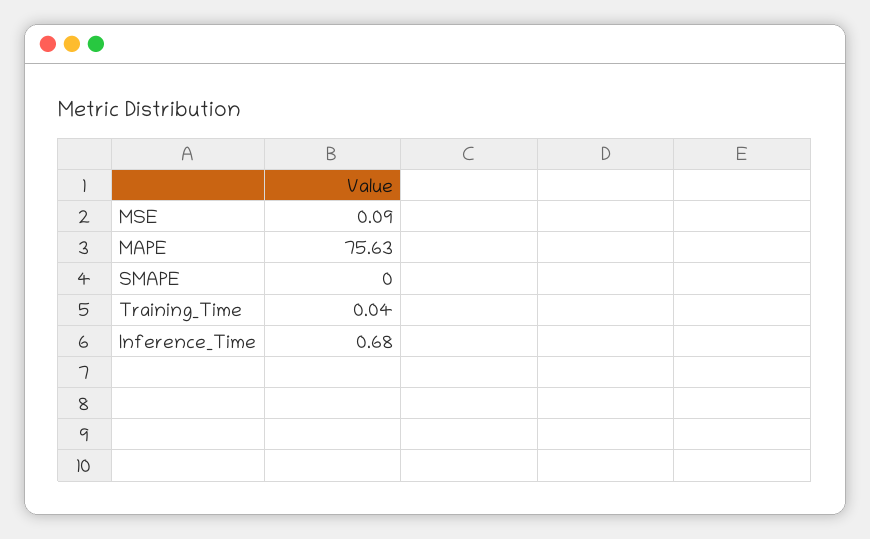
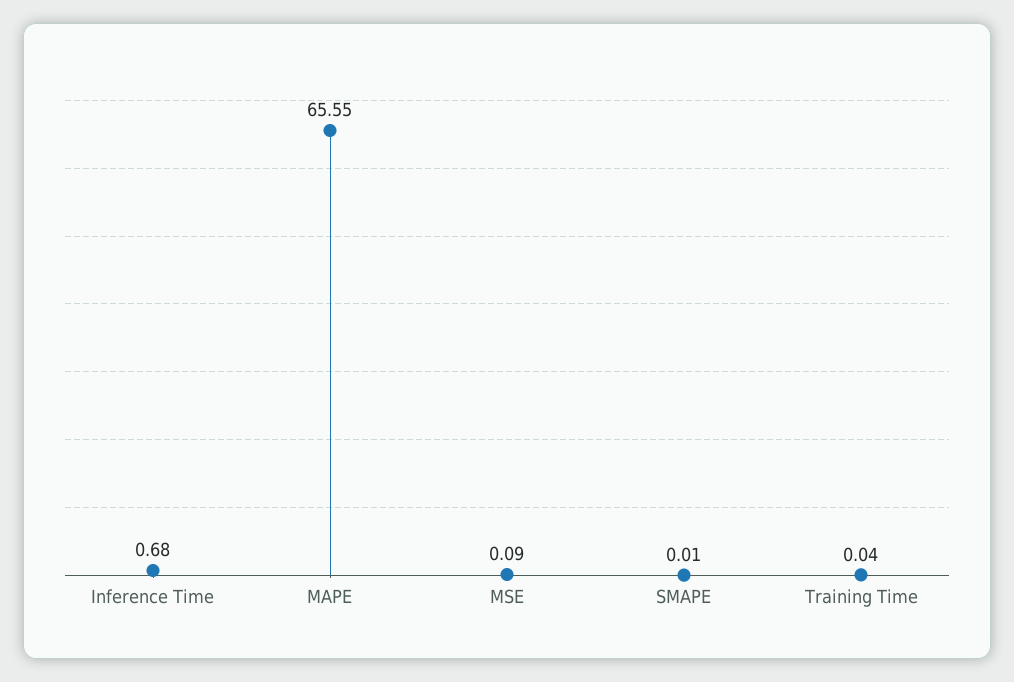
MAPE: 75.63 -> 65.55
SMAPE: 0 -> 0.01

